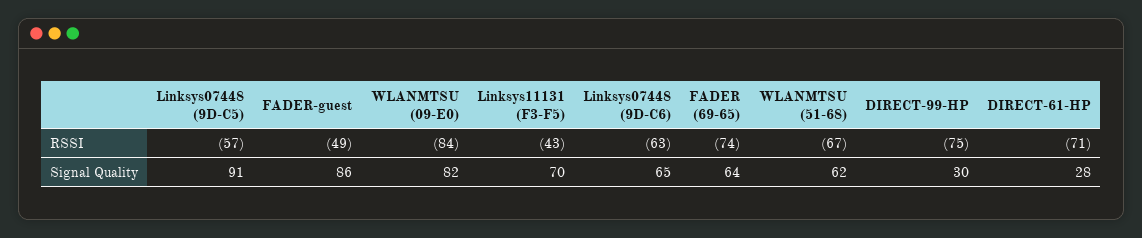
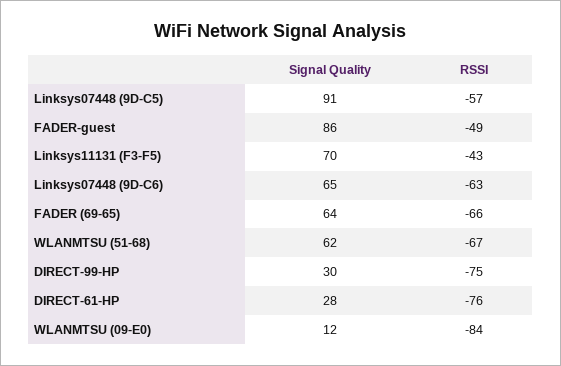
FADER (69-65), RSSI: -74 -> -66
DIRECT-61-HP, RSSI: -71 -> -76
WLANMTSU (09-E0), Signal Quality: 82 -> 12

